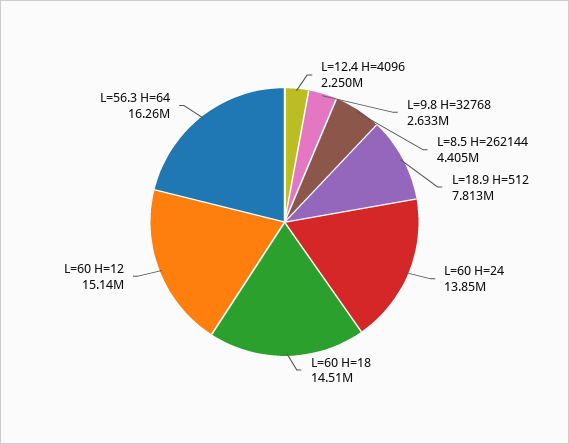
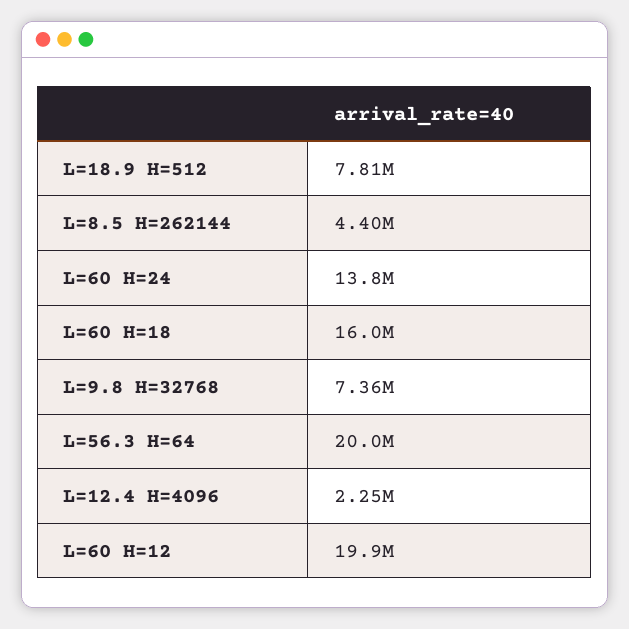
L=9.8 H=32768: 2633000 -> 7360000
L=60 H=18: 14510000 -> 16000000
L=60 H=12: 15140000 -> 19900000
L=56.3 H=64: 16260000 -> 20000000

